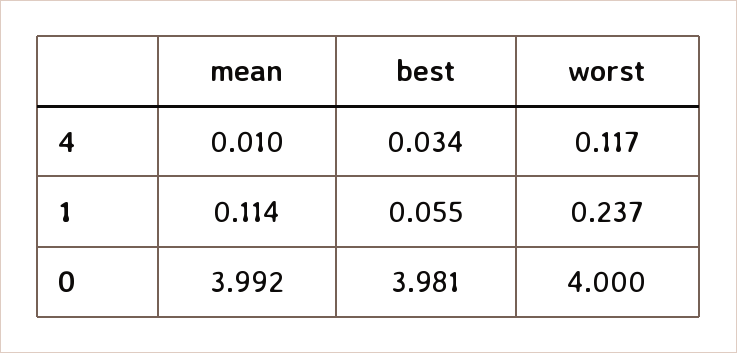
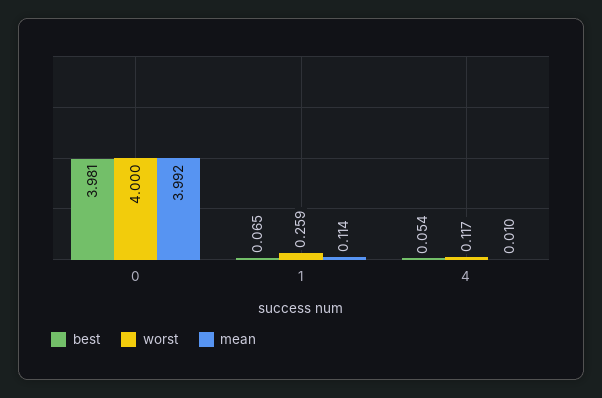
best, 4: 0.034 -> 0.054
best, 1: 0.055 -> 0.065
worst, 1: 0.237 -> 0.259

